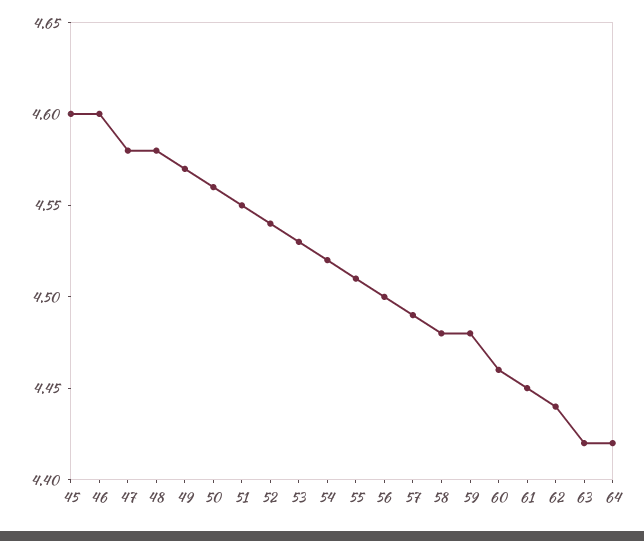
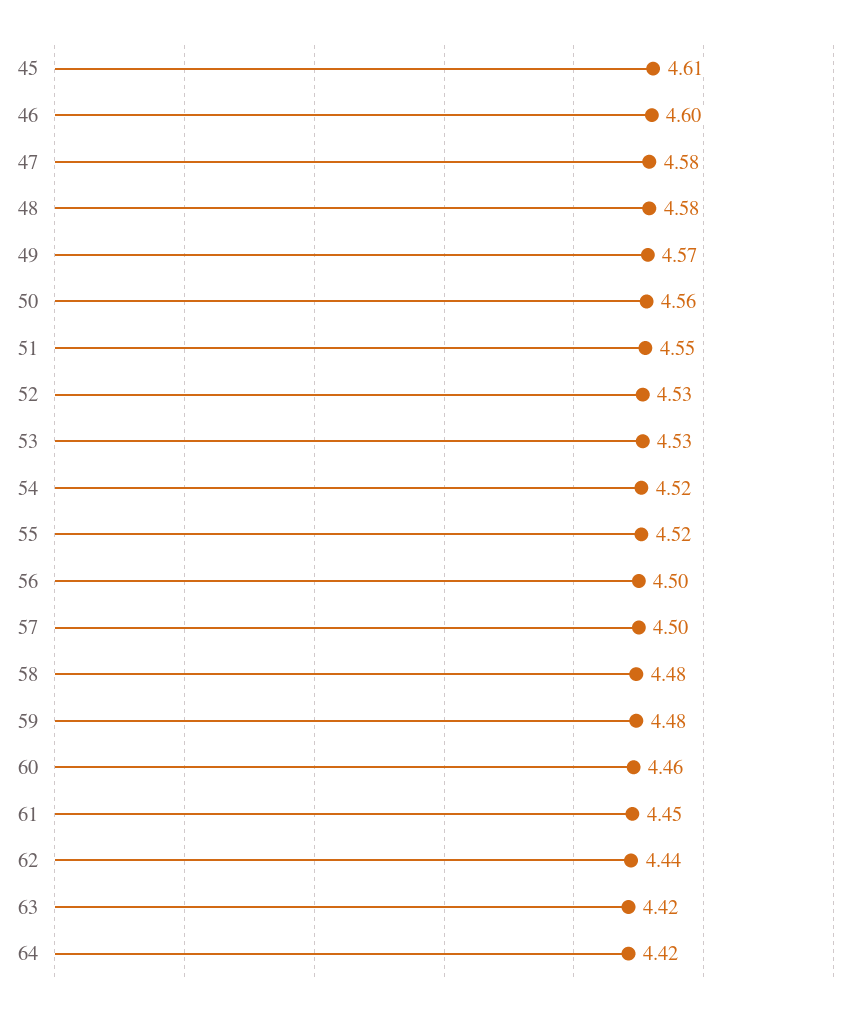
45: 4.6 -> 4.61
52: 4.54 -> 4.53
55: 4.51 -> 4.52
57: 4.49 -> 4.5

